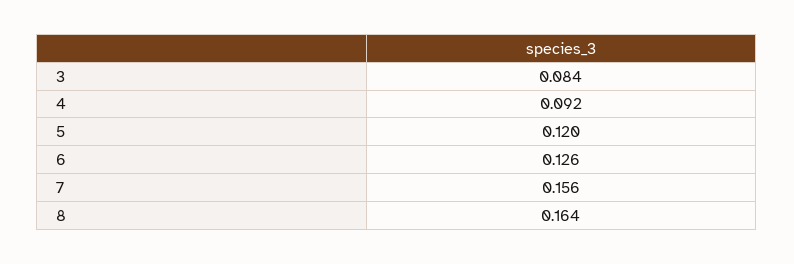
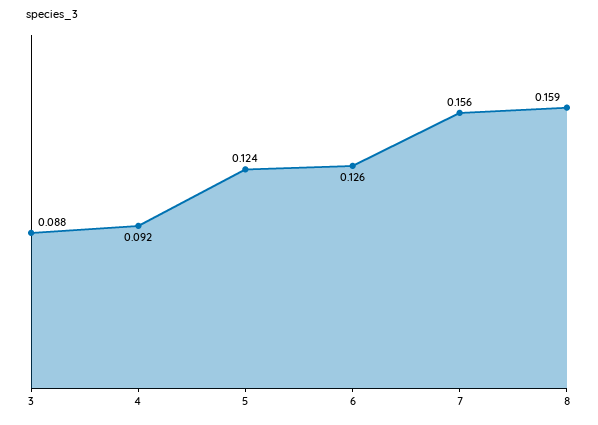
3: 0.084 -> 0.088
5: 0.12 -> 0.124
8: 0.164 -> 0.159

